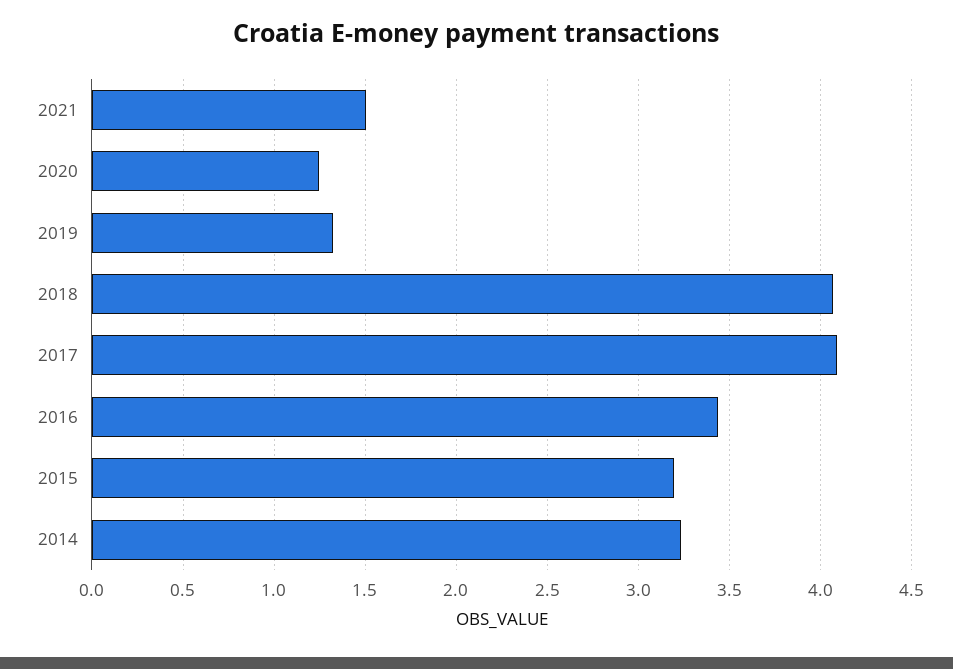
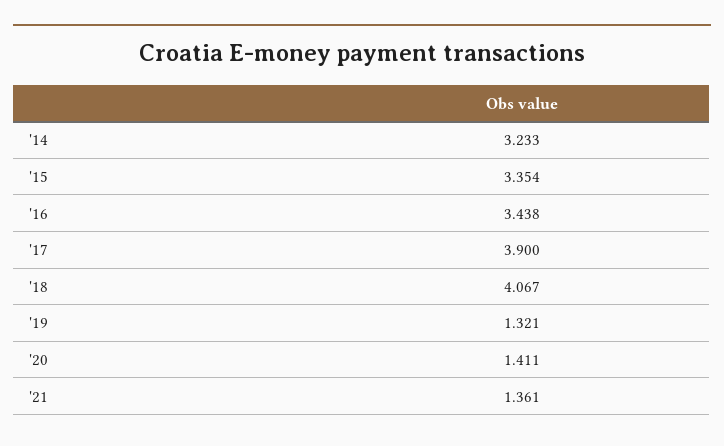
2021: 1.5 -> 1.361
2020: 1.25 -> 1.411
2017: 4.1 -> 3.9
2015: 3.2 -> 3.354

